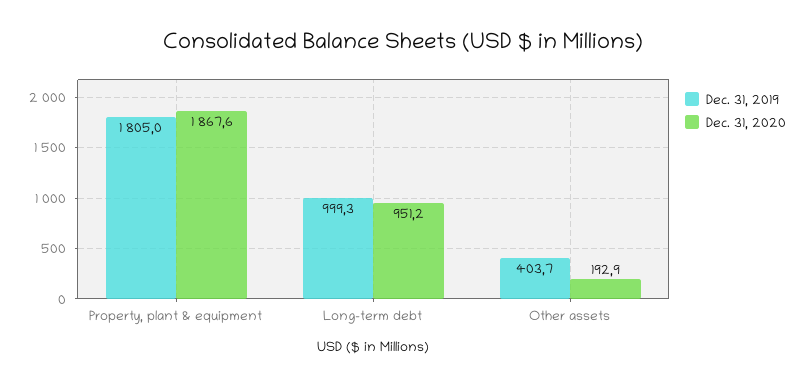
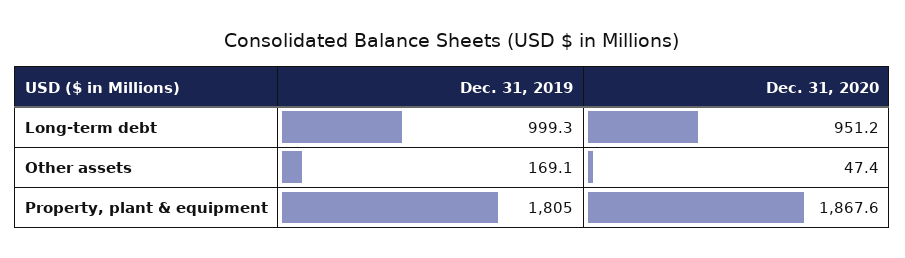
Dec. 31, 2019, Other assets: 403.7 -> 169.1
Dec. 31, 2020, Other assets: 192.9 -> 47.4

